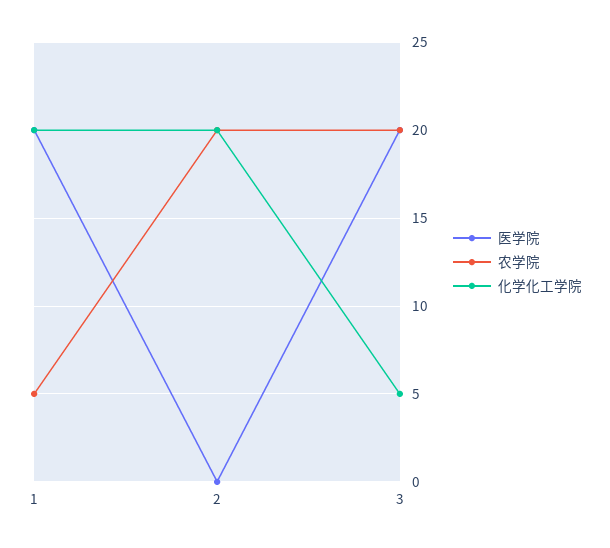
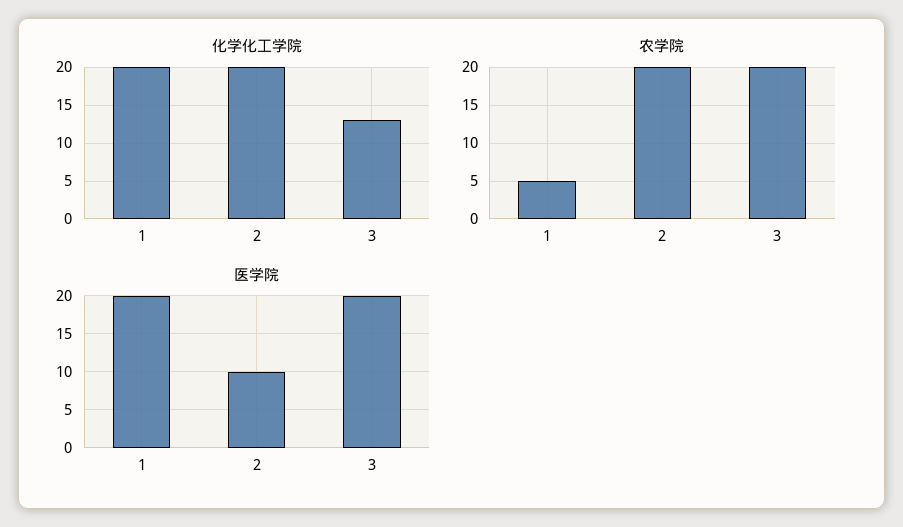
医学院, 2: 0 -> 10
化学化工学院, 3: 5 -> 13

